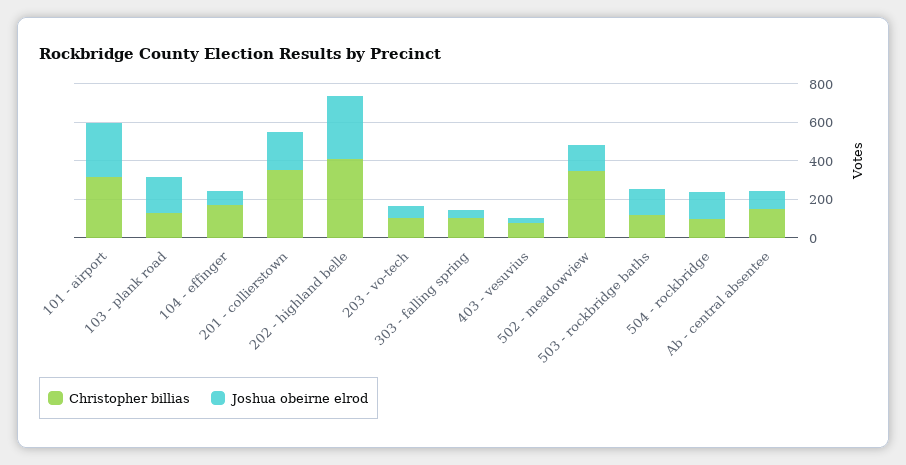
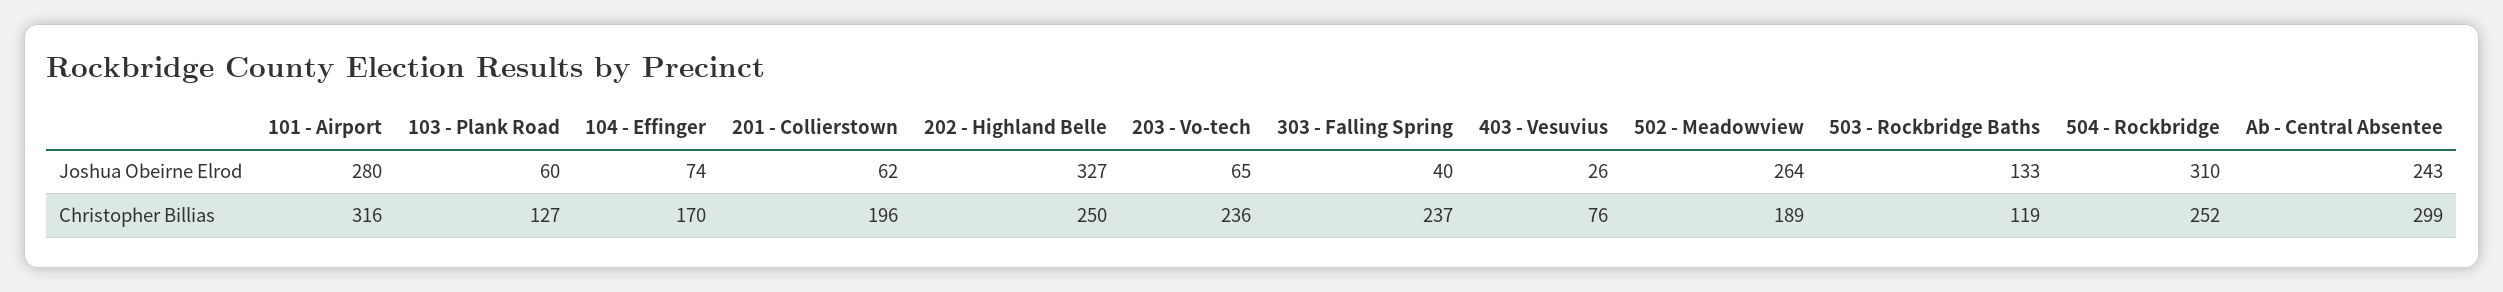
Joshua obeirne elrod, 103 - plank road: 200 -> 60
Christopher billias, 201 - collierstown: 350 -> 196
Joshua obeirne elrod, 201 - collierstown: 200 -> 62
Christopher billias, 202 - highland belle: 400 -> 250
Christopher billias, 203 - vo-tech: 100 -> 236
Christopher billias, 303 - falling spring: 100 -> 237
Christopher billias, 502 - meadowview: 350 -> 189
Joshua obeirne elrod, 502 - meadowview: 150 -> 264
Christopher billias, 504 - rockbridge: 100 -> 252
Joshua obeirne elrod, 504 - rockbridge: 150 -> 310
Christopher billias, Ab - central absentee: 150 -> 299
Joshua obeirne elrod, Ab - central absentee: 100 -> 243

